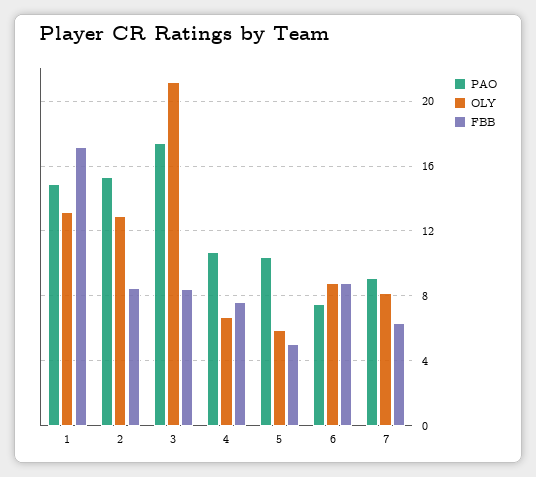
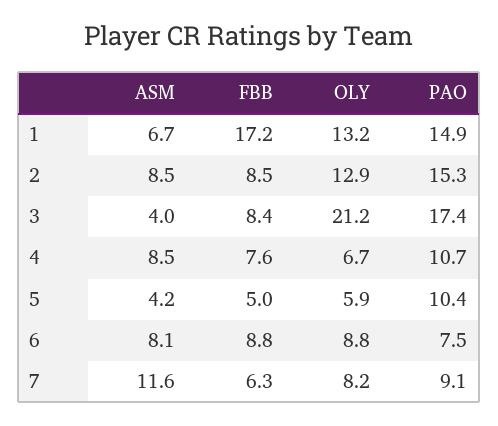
ASM, 1: none -> 6.7
ASM, 2: none -> 8.5
ASM, 3: none -> 4
ASM, 4: none -> 8.5
ASM, 5: none -> 4.2
ASM, 6: none -> 8.1
ASM, 7: none -> 11.6

